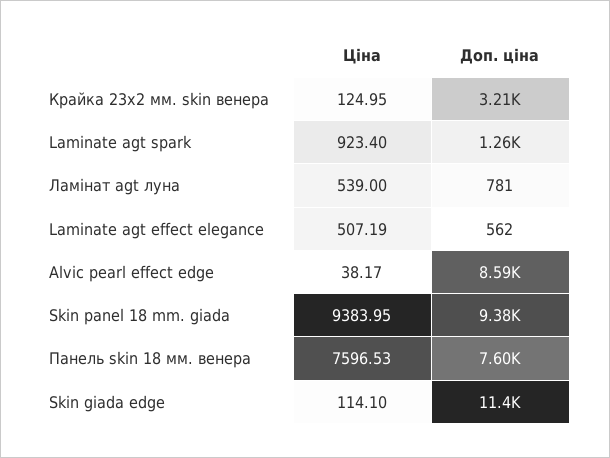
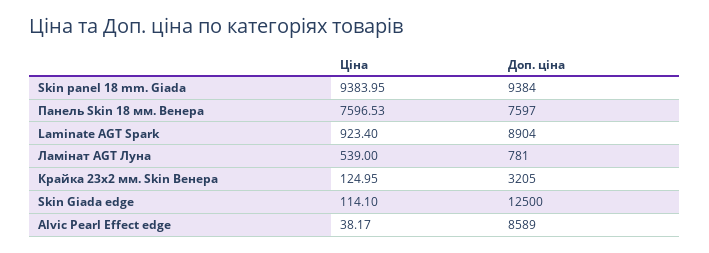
Доп. ціна, Laminate agt spark: 1260 -> 8904
Ціна, Laminate agt effect elegance: 507.19 -> none
Доп. ціна, Laminate agt effect elegance: 562 -> none
Доп. ціна, Skin giada edge: 11400 -> 12500

